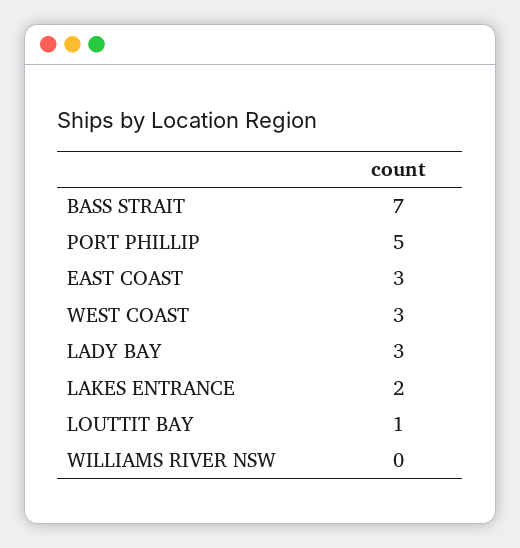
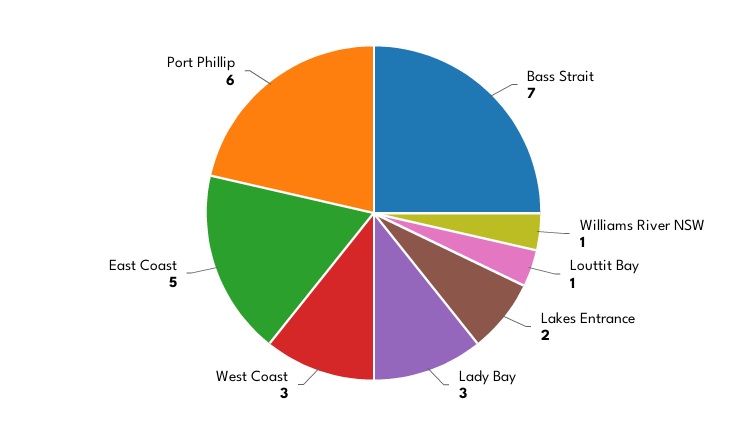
PORT PHILLIP: 5 -> 6
EAST COAST: 3 -> 5
WILLIAMS RIVER NSW: 0 -> 1

